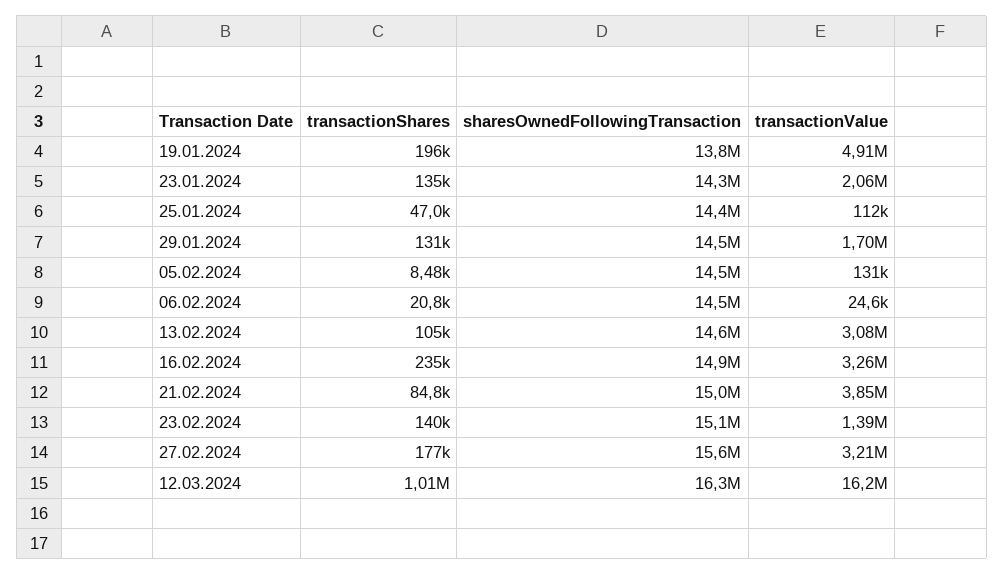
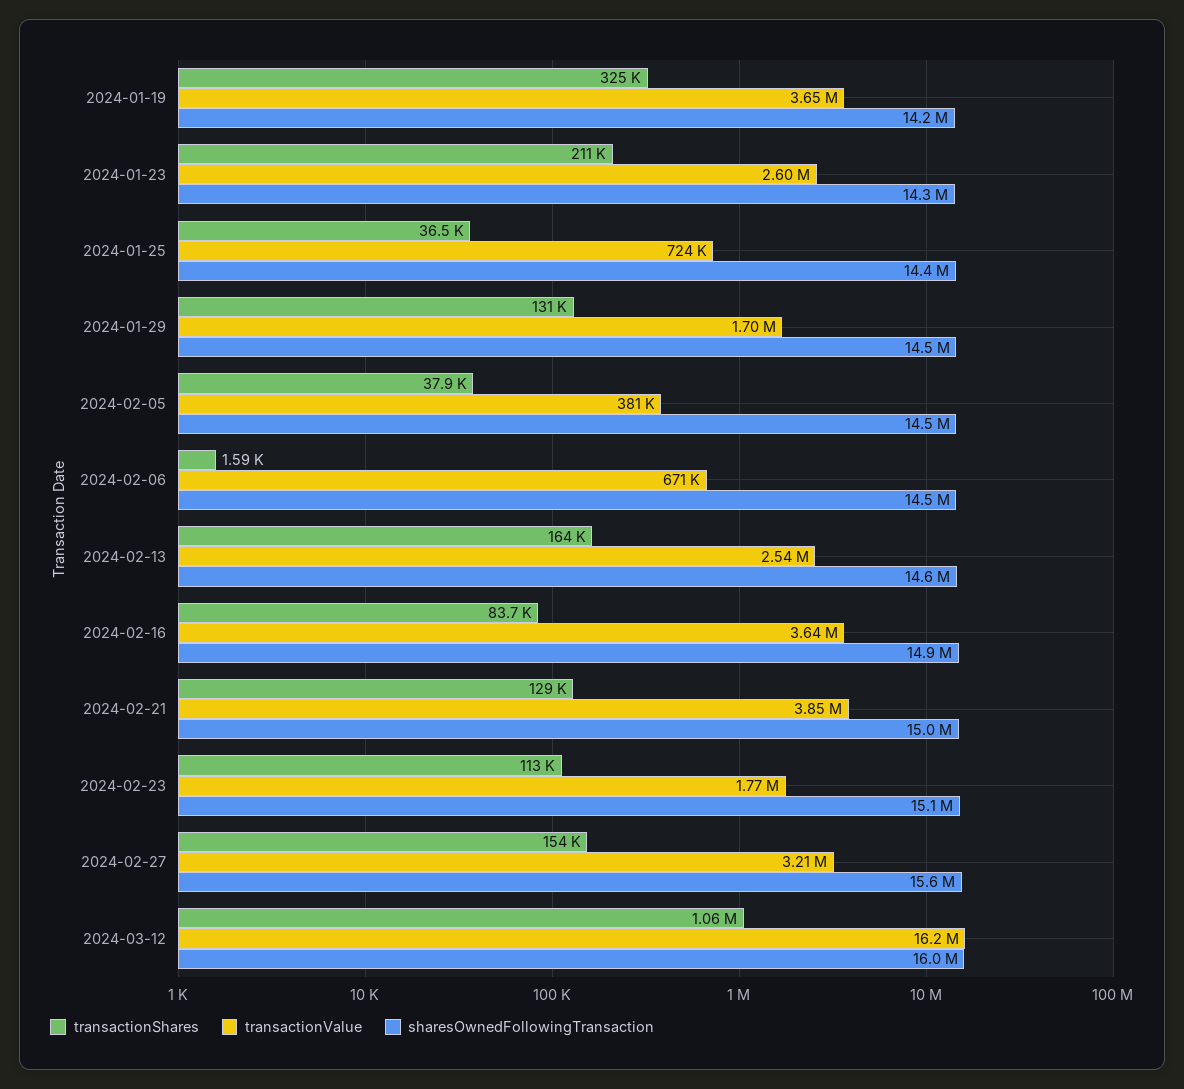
transactionShares, 19.01.2024: 196000 -> 325000
sharesOwnedFollowingTransaction, 19.01.2024: 13800000 -> 14200000
transactionValue, 19.01.2024: 4910000 -> 3650000
transactionShares, 23.01.2024: 135000 -> 211000
transactionValue, 23.01.2024: 2060000 -> 2600000
transactionShares, 25.01.2024: 47000 -> 36500
transactionValue, 25.01.2024: 112000 -> 724000
transactionShares, 05.02.2024: 8480 -> 37900
transactionValue, 05.02.2024: 131000 -> 381000
transactionShares, 06.02.2024: 20800 -> 1590
transactionValue, 06.02.2024: 24600 -> 671000
transactionShares, 13.02.2024: 105000 -> 164000
transactionValue, 13.02.2024: 3080000 -> 2540000
transactionShares, 16.02.2024: 235000 -> 83700
transactionValue, 16.02.2024: 3260000 -> 3640000
transactionShares, 21.02.2024: 84800 -> 129000
transactionShares, 23.02.2024: 140000 -> 113000
transactionValue, 23.02.2024: 1390000 -> 1770000
transactionShares, 27.02.2024: 177000 -> 154000
transactionShares, 12.03.2024: 1010000 -> 1060000
sharesOwnedFollowingTransaction, 12.03.2024: 16300000 -> 16000000

